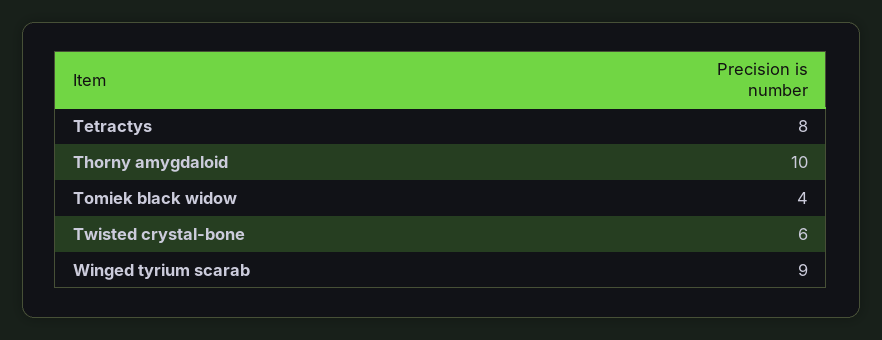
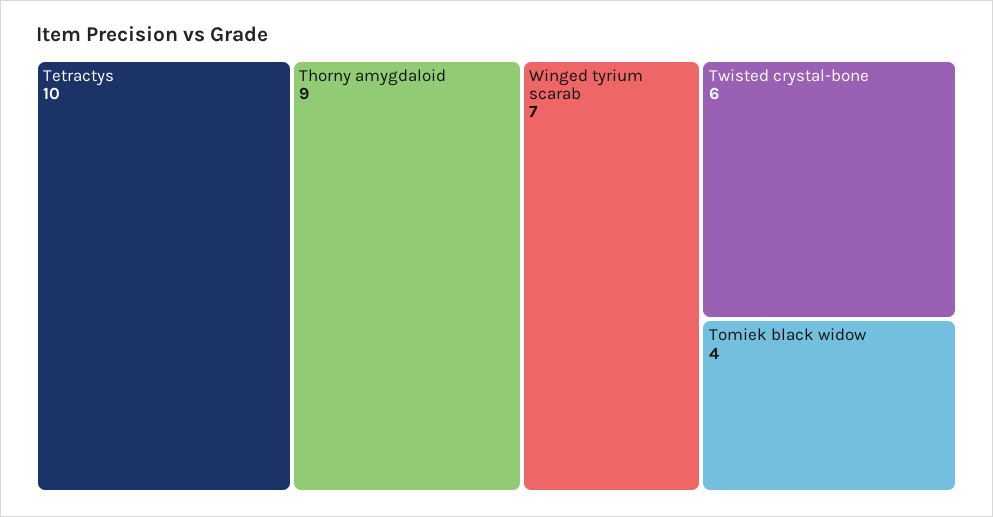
Tetractys: 8 -> 10
Thorny amygdaloid: 10 -> 9
Winged tyrium scarab: 9 -> 7

